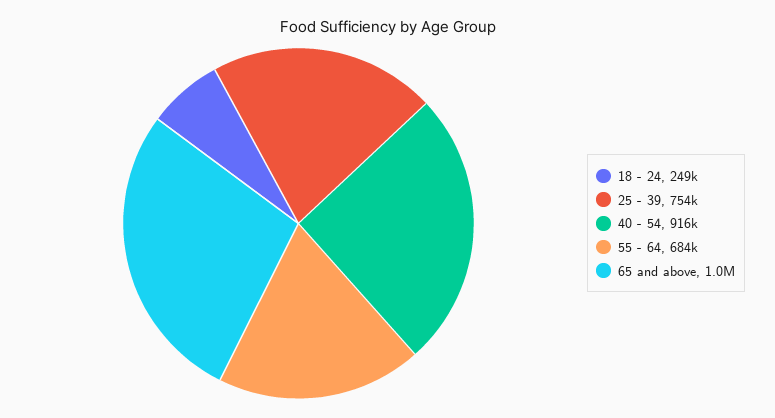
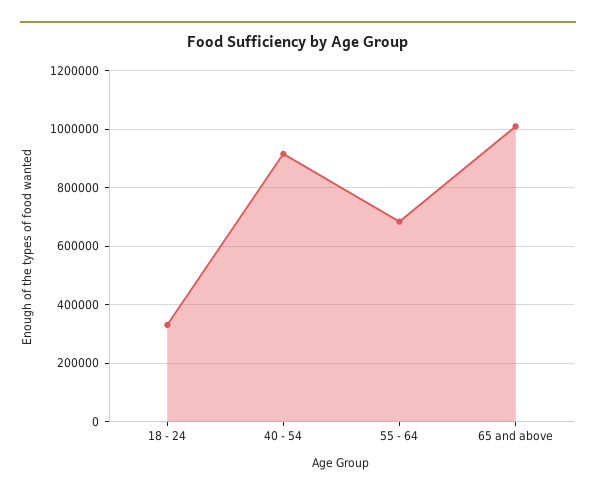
18 - 24: 249000 -> 325000
25 - 39: 754000 -> none

